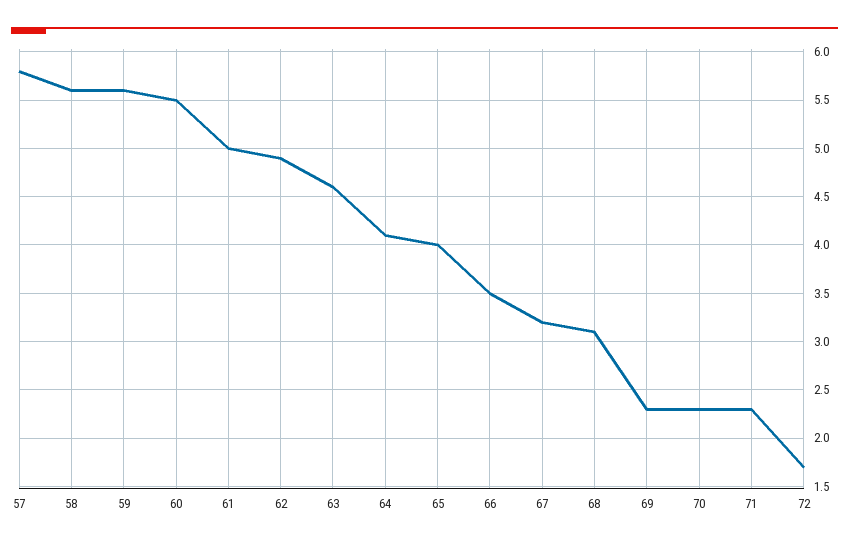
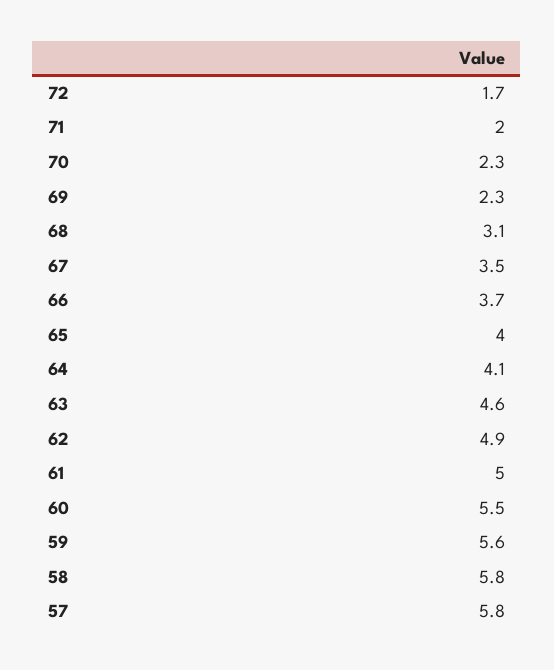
58: 5.6 -> 5.8
66: 3.5 -> 3.7
67: 3.2 -> 3.5
71: 2.3 -> 2

